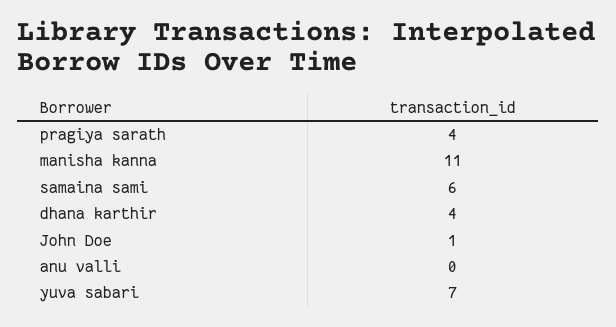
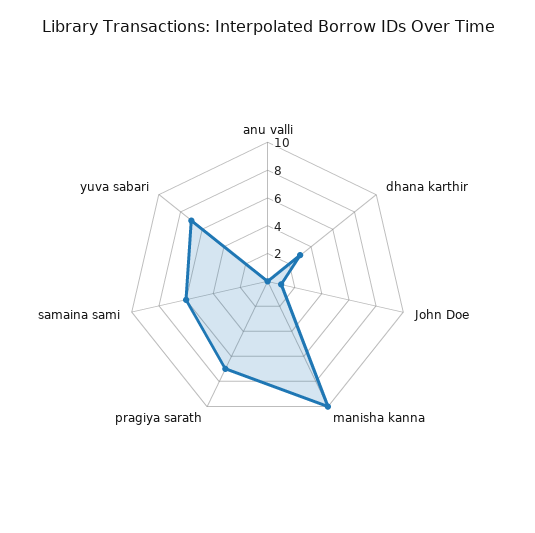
pragiya sarath: 4 -> 7
manisha kanna: 11 -> 10
dhana karthir: 4 -> 3

